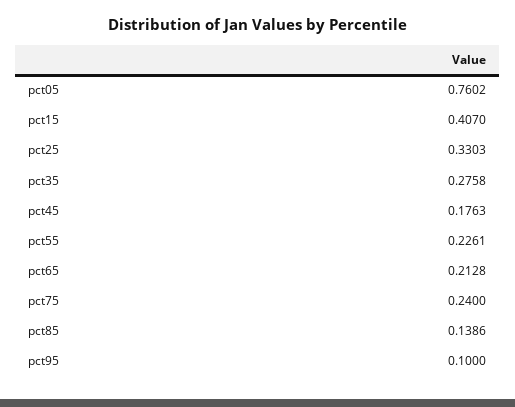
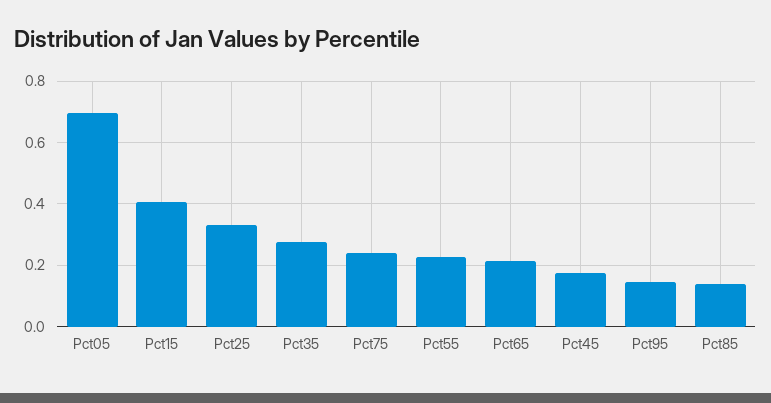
pct05: 0.7602 -> 0.7
pct95: 0.1 -> 0.14

